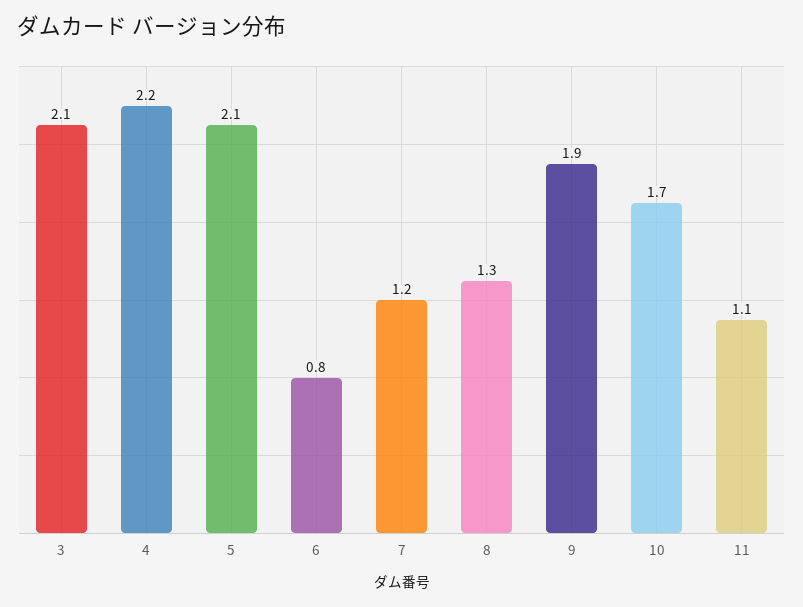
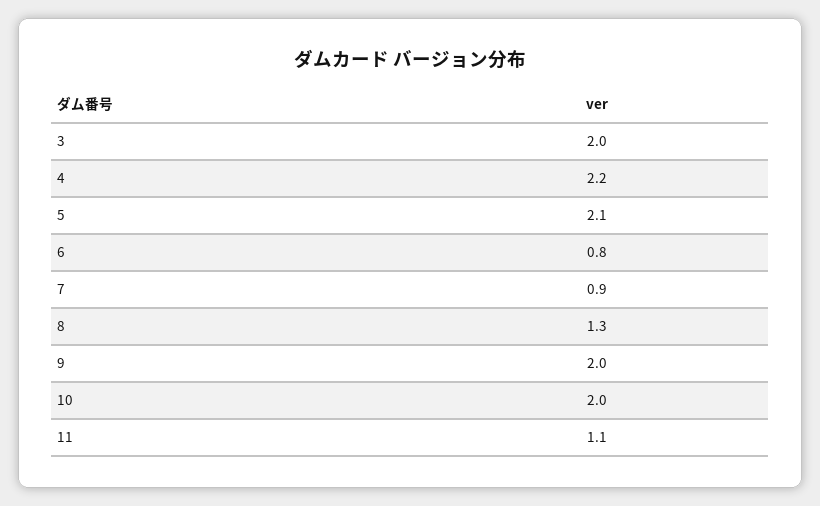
3: 2.1 -> 2
7: 1.2 -> 0.9
9: 1.9 -> 2
10: 1.7 -> 2

